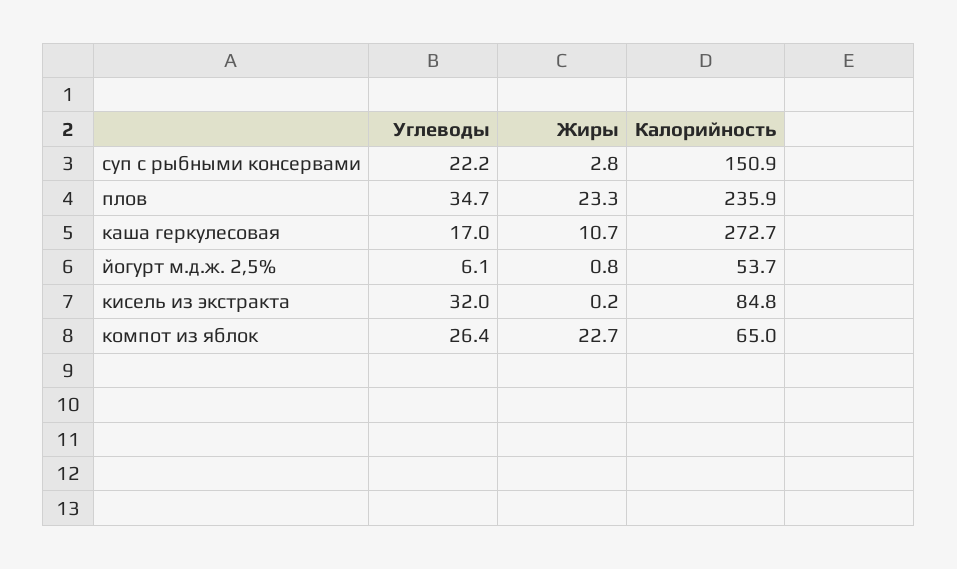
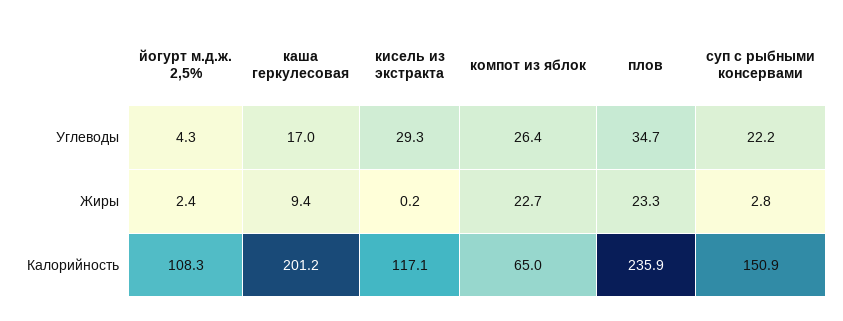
Жиры, каша геркулесовая: 10.7 -> 9.4
Калорийность, каша геркулесовая: 272.7 -> 201.2
Углеводы, йогурт м.д.ж. 2,5%: 6.1 -> 4.3
Жиры, йогурт м.д.ж. 2,5%: 0.8 -> 2.4
Калорийность, йогурт м.д.ж. 2,5%: 53.7 -> 108.3
Углеводы, кисель из экстракта: 32 -> 29.3
Калорийность, кисель из экстракта: 84.8 -> 117.1

